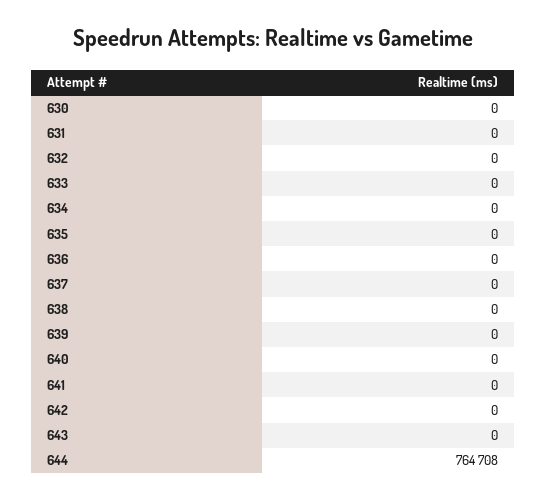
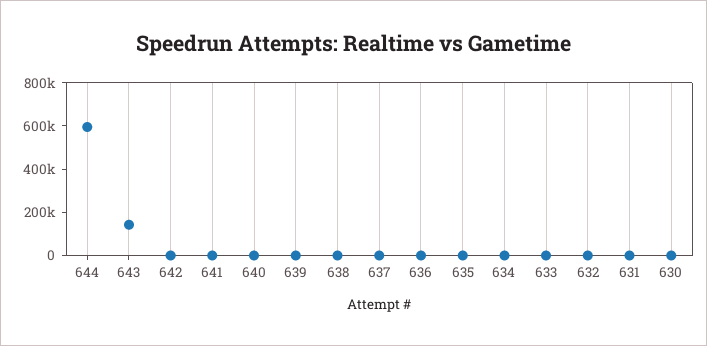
643: 0 -> 150000
644: 764708 -> 600000

